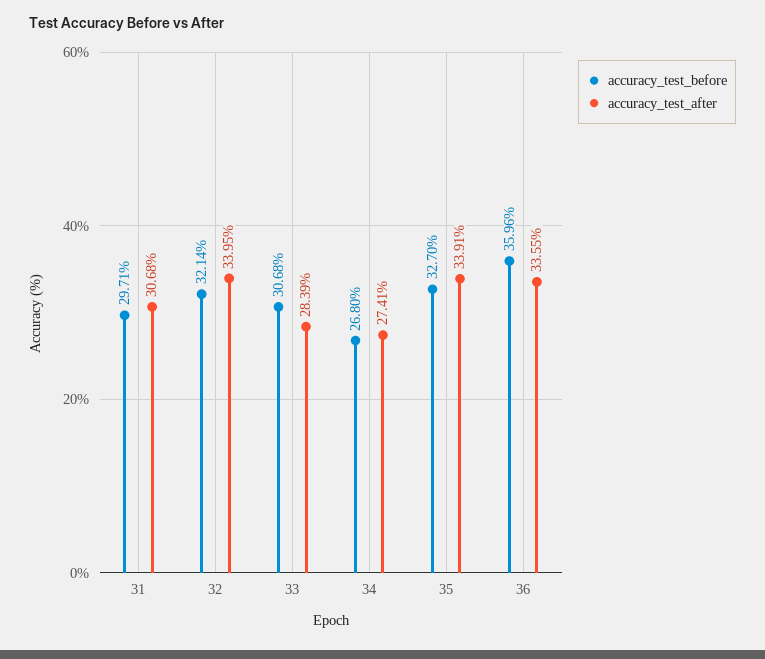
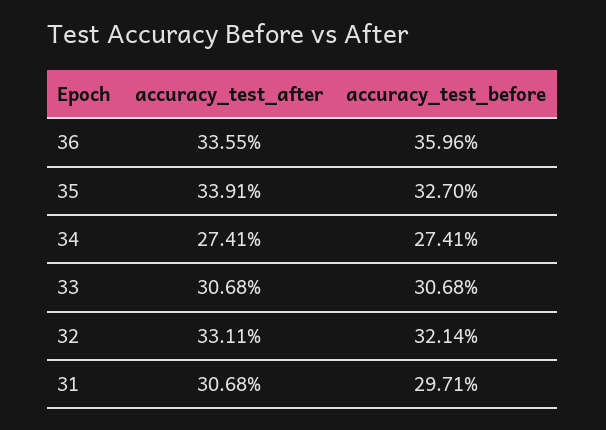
accuracy_test_after, 32: 33.95 -> 33.11
accuracy_test_after, 33: 28.39 -> 30.68
accuracy_test_before, 34: 26.8 -> 27.41

